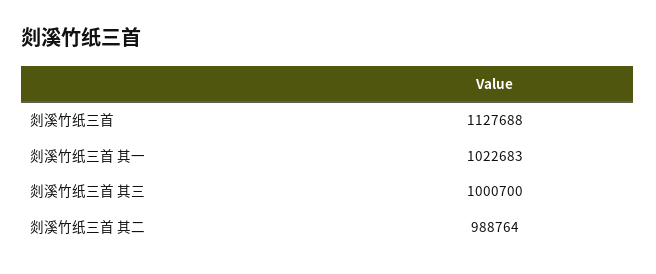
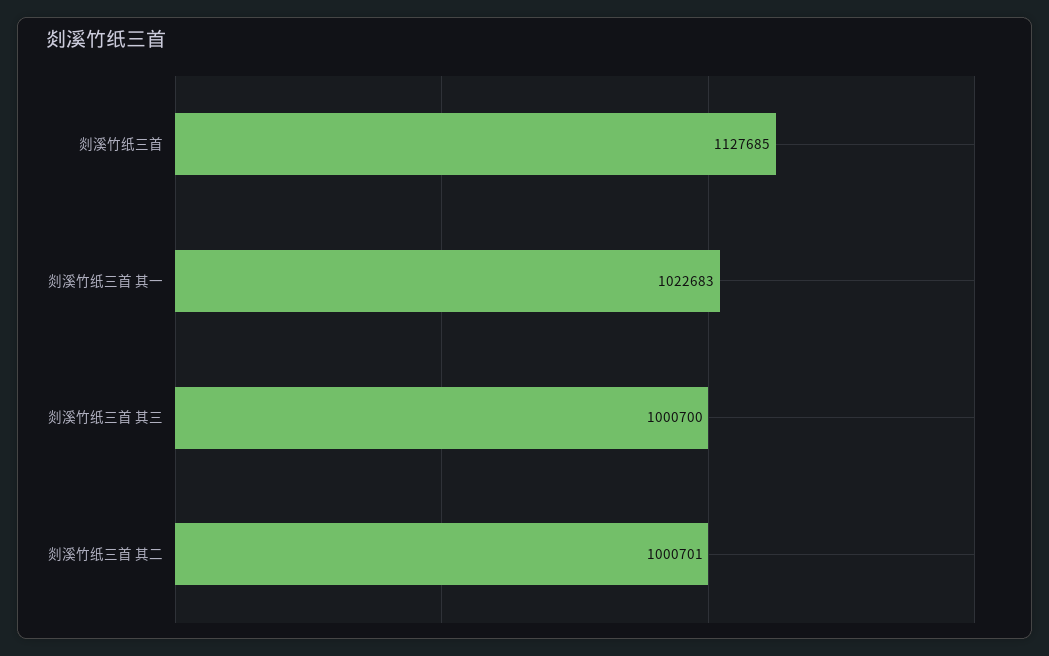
剡溪竹纸三首: 1127688 -> 1127685
剡溪竹纸三首 其二: 988764 -> 1000701

